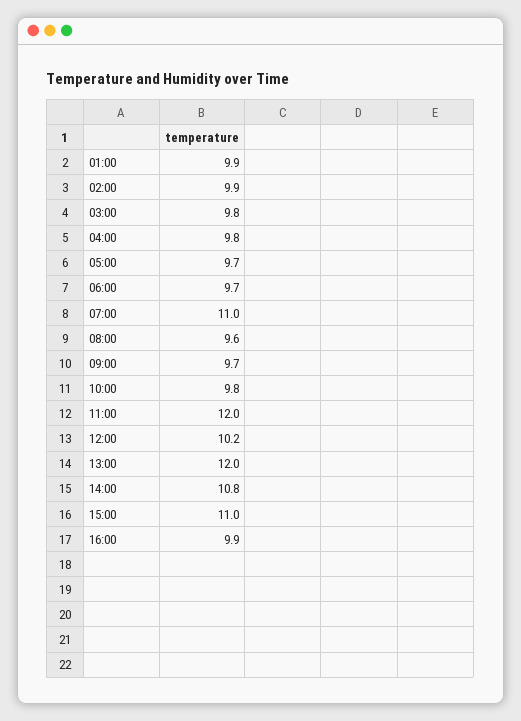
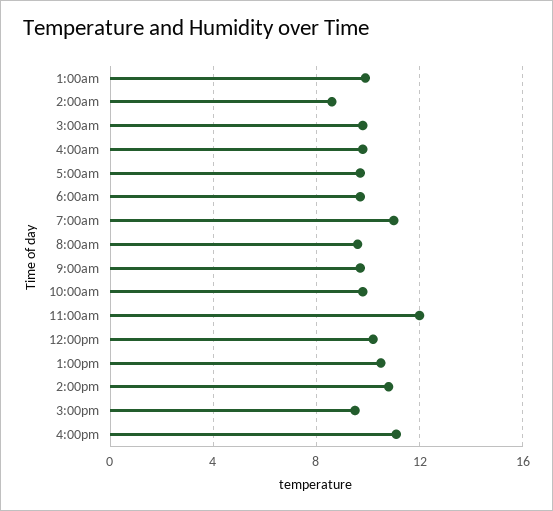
02:00: 9.9 -> 8.5
13:00: 12 -> 10.5
15:00: 11 -> 9.5
16:00: 9.9 -> 11

